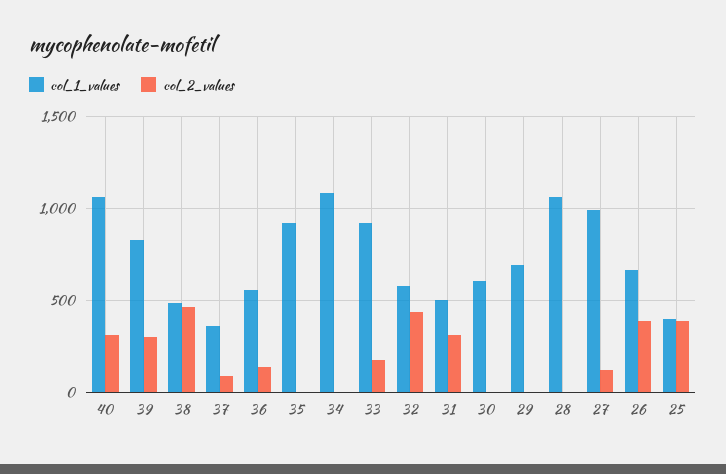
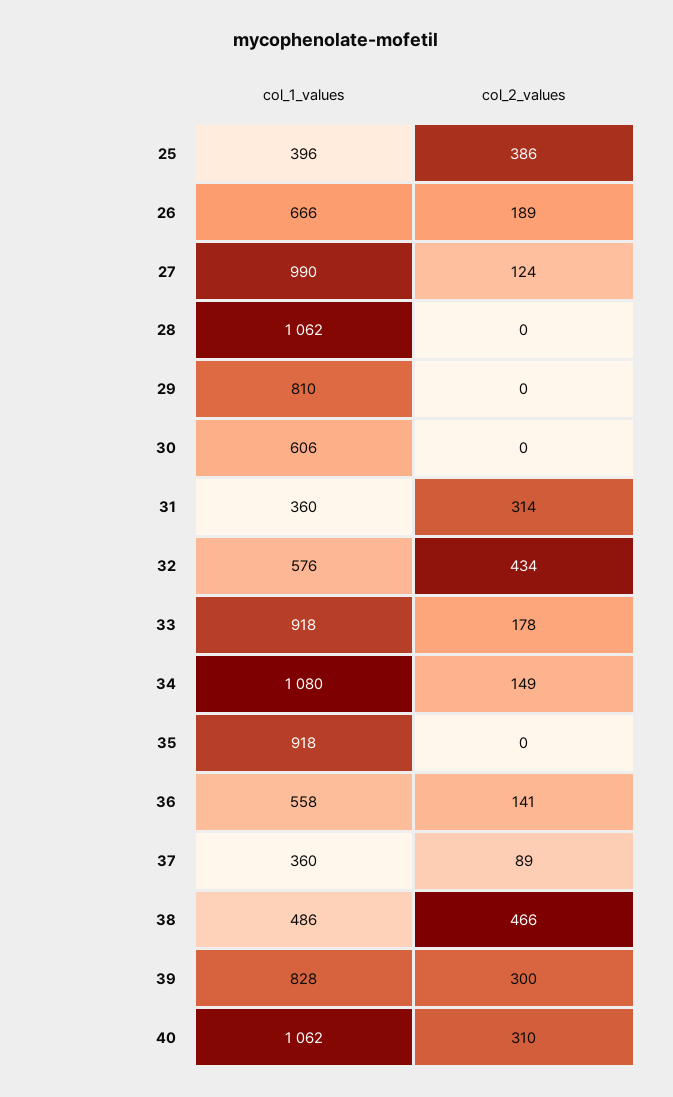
col_2_values, 34: 0 -> 149
col_1_values, 31: 500 -> 360
col_1_values, 29: 700 -> 810
col_2_values, 26: 400 -> 189

